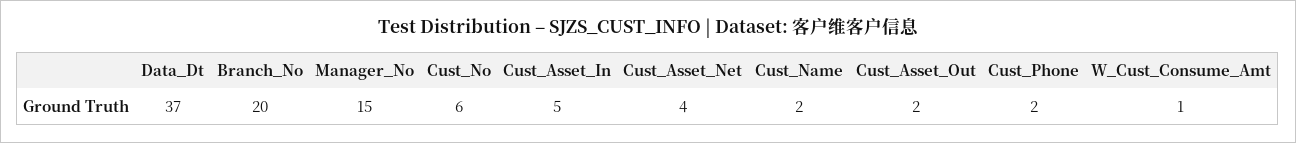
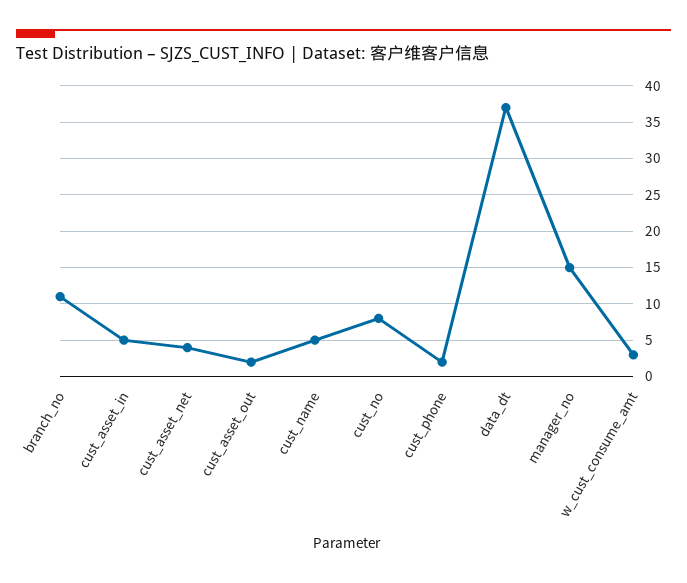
Branch_No: 20 -> 11
Cust_No: 6 -> 8
Cust_Name: 2 -> 5
W_Cust_Consume_Amt: 1 -> 3

